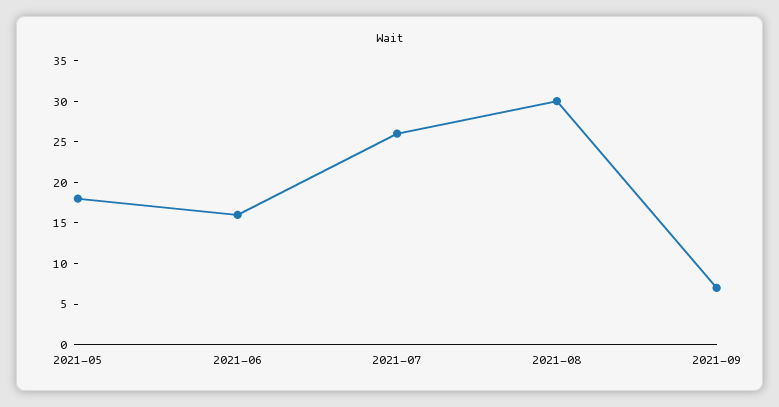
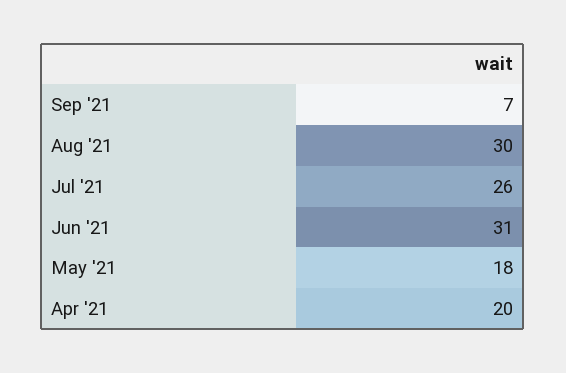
2021-06: 16 -> 31
Apr '21: none -> 20

